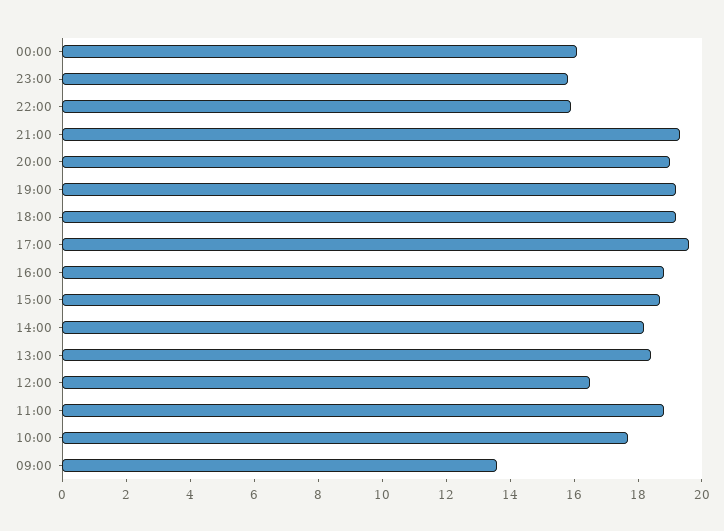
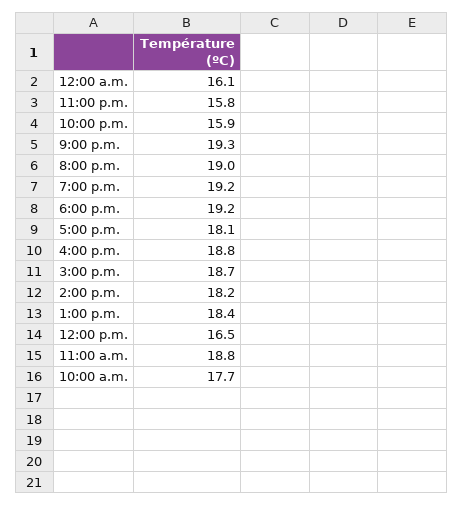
17:00: 19.5 -> 18.1
09:00: 13.5 -> none

